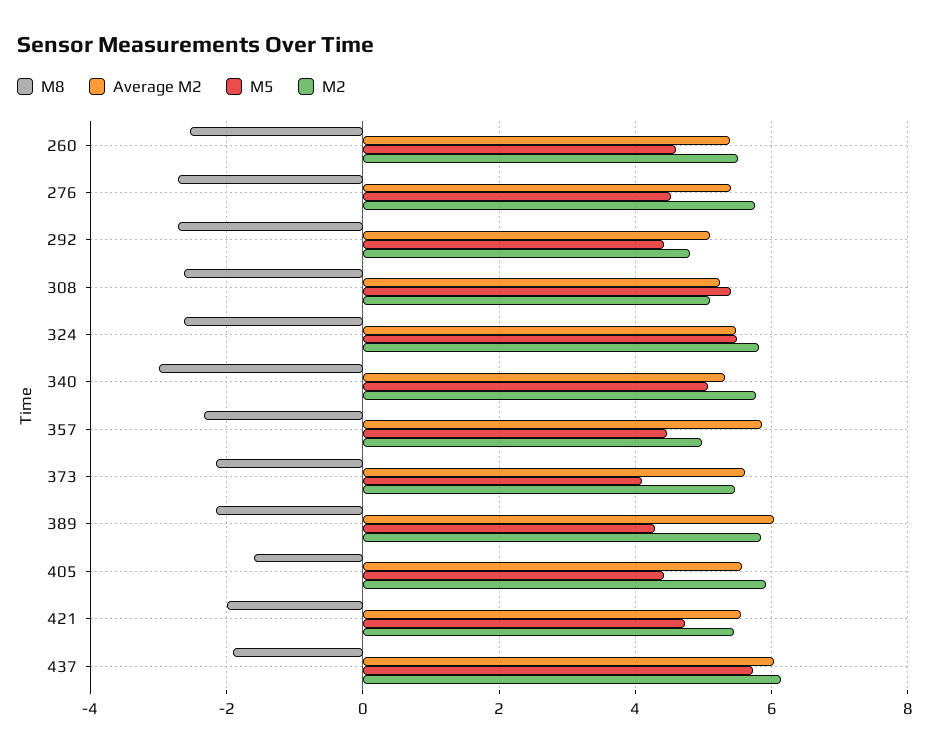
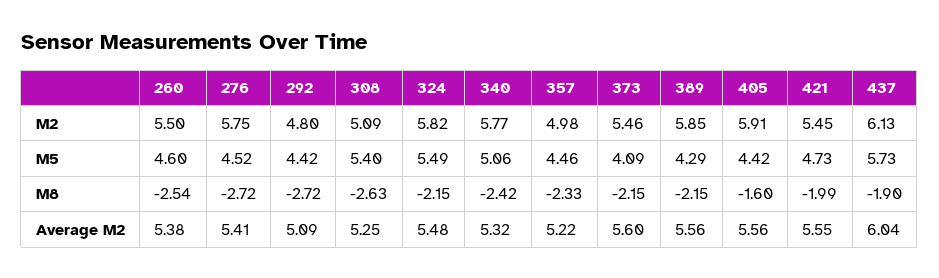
M8, 324: -2.6 -> -2.15
M8, 340: -3 -> -2.42
Average M2, 357: 5.8 -> 5.22
Average M2, 389: 6 -> 5.56

